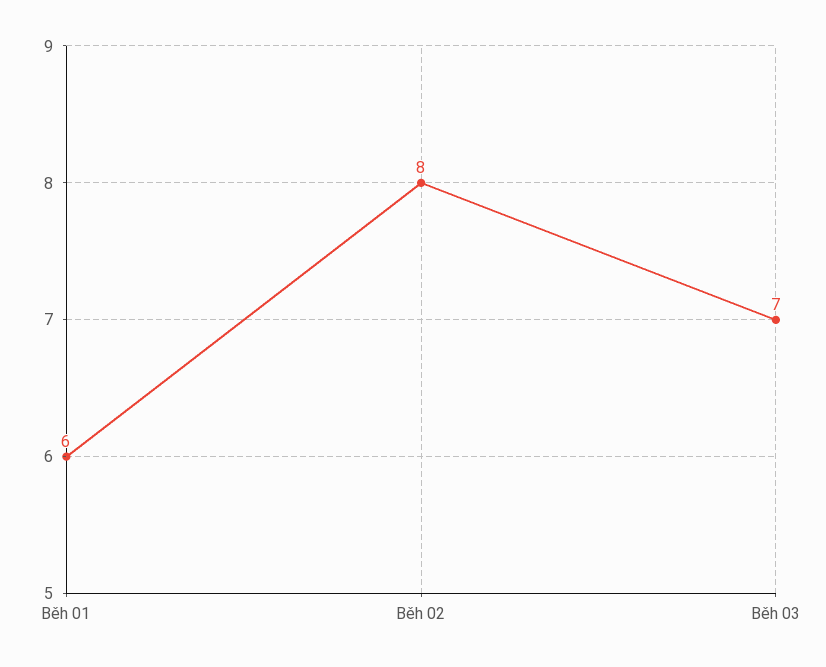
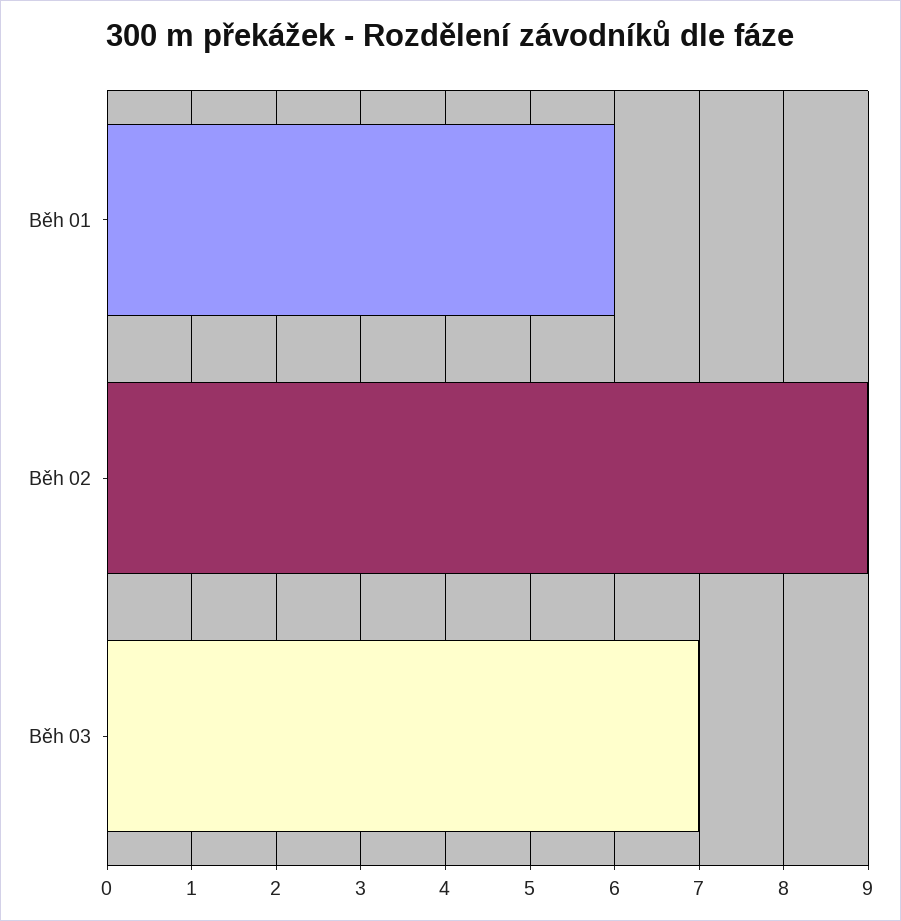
Běh 02: 8 -> 9

